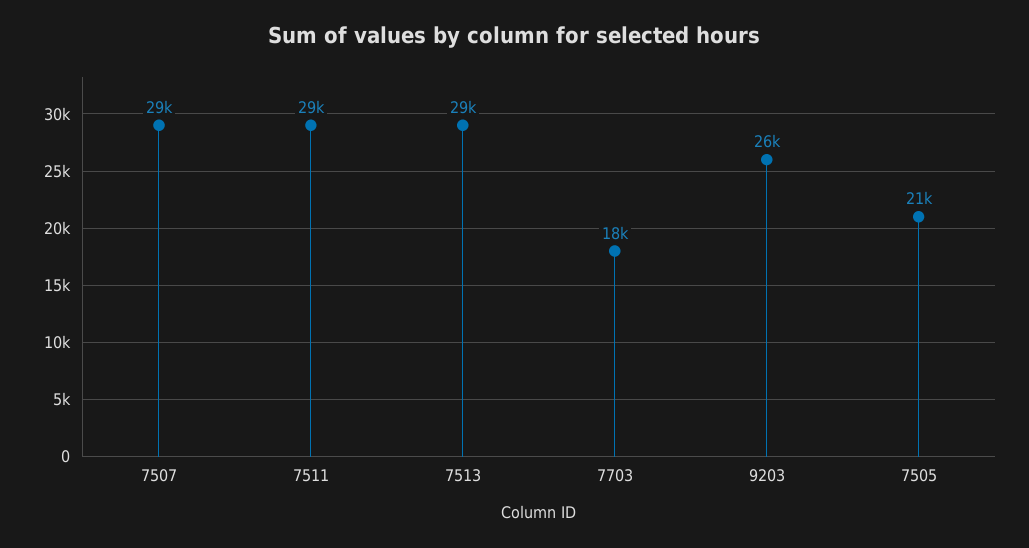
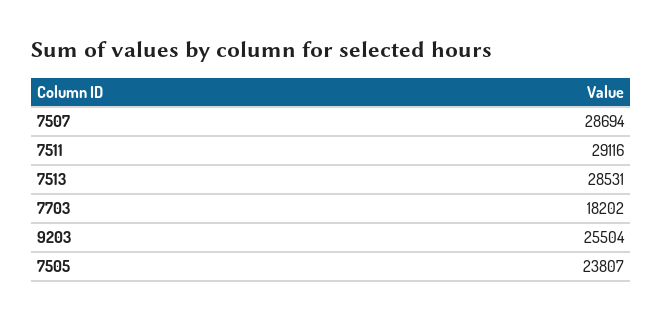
7505: 21000 -> 23807

